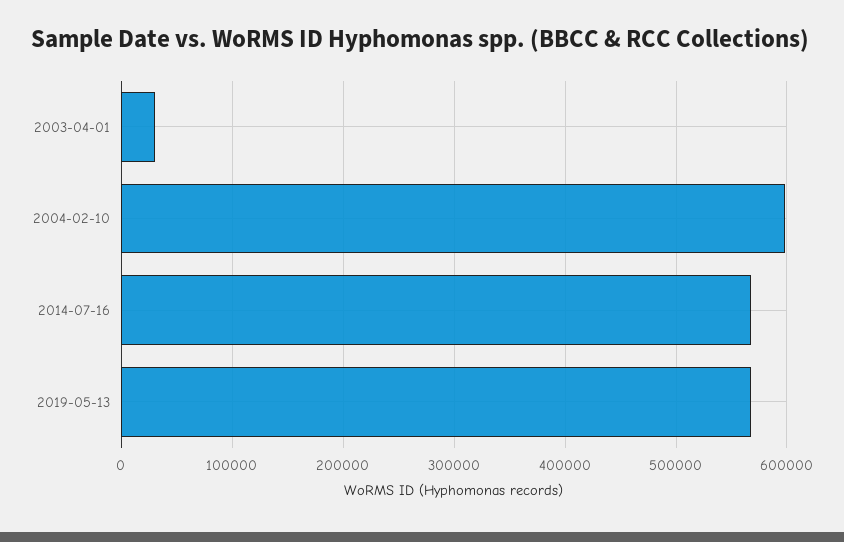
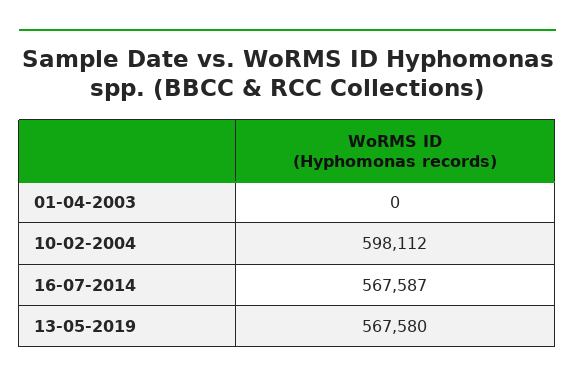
2003-04-01: 30000 -> 0

